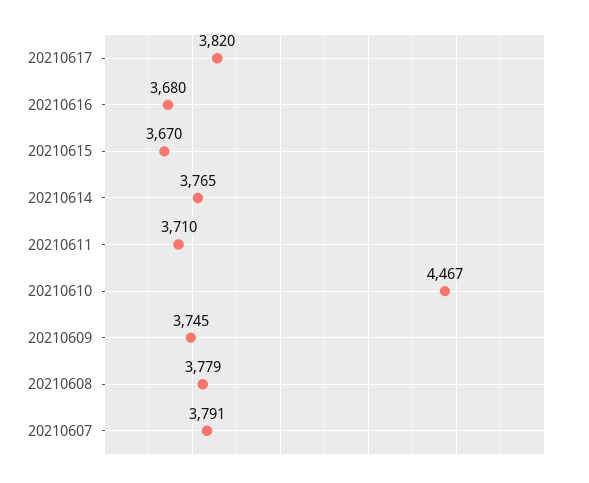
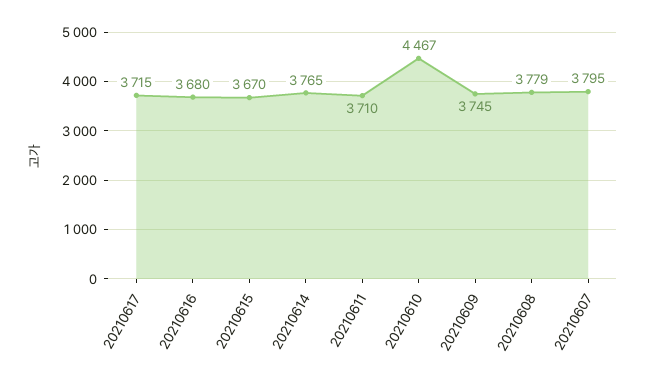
20210617: 3820 -> 3715
20210607: 3791 -> 3795

